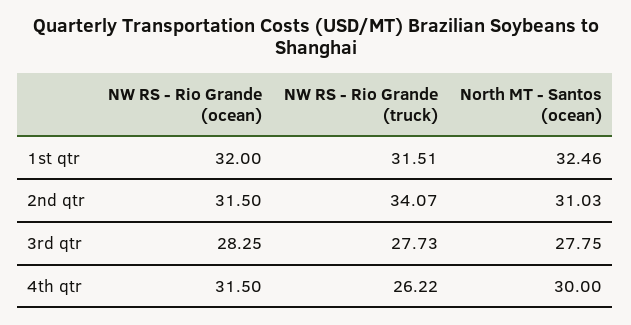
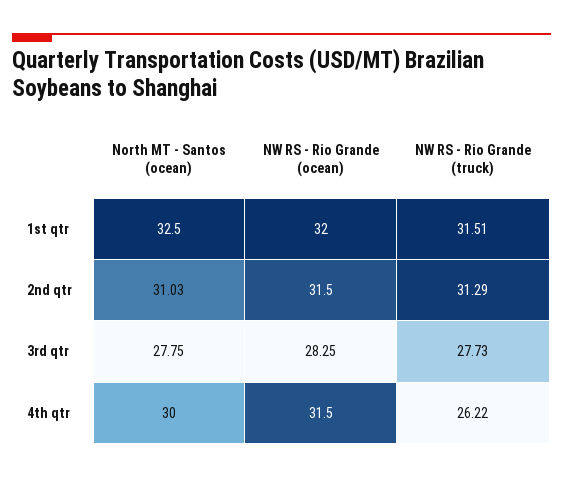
North MT - Santos (ocean), 1st qtr: 32.46 -> 32.5
NW RS - Rio Grande (truck), 2nd qtr: 34.07 -> 31.29

